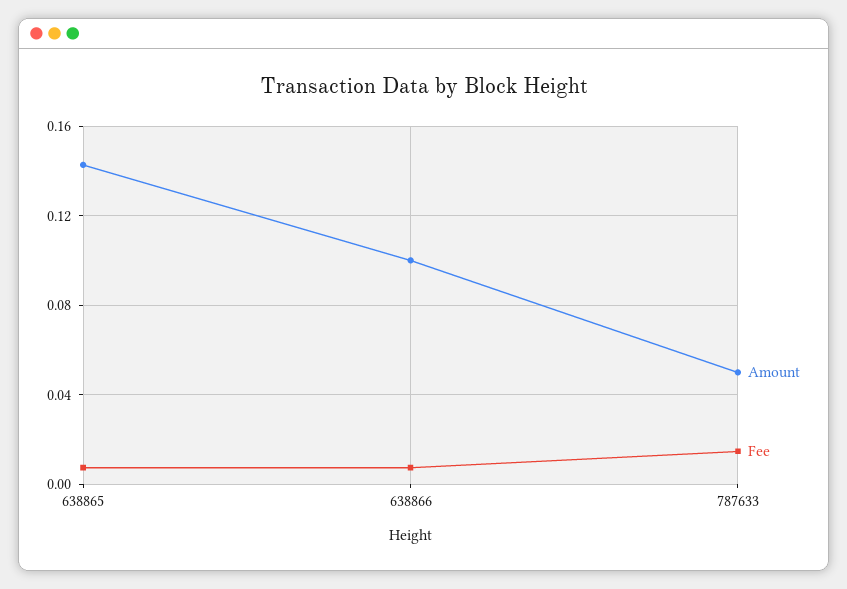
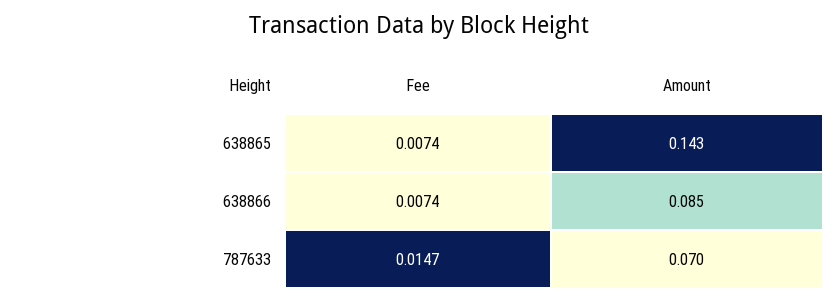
Amount, 638866: 0.1 -> 0.085
Amount, 787633: 0.05 -> 0.07

